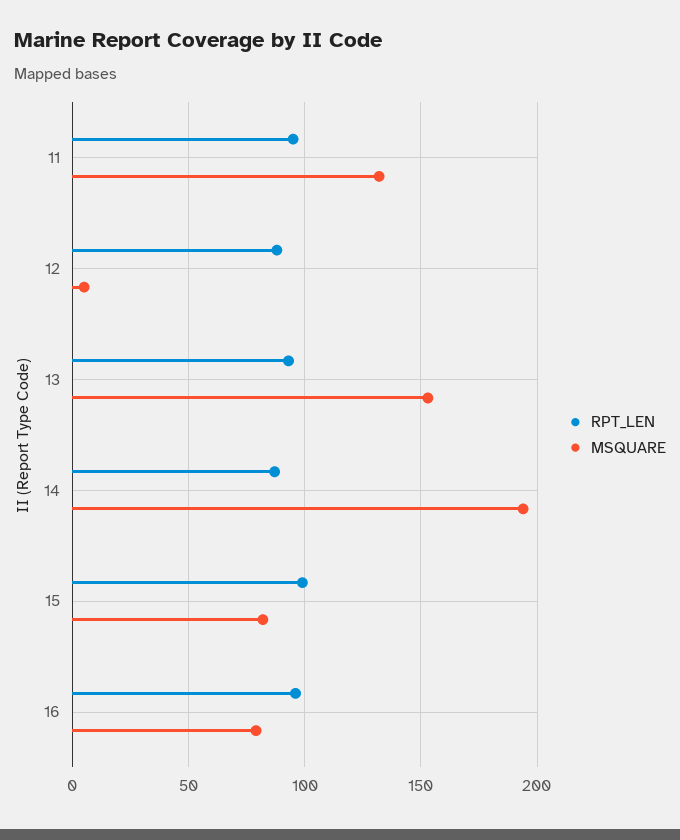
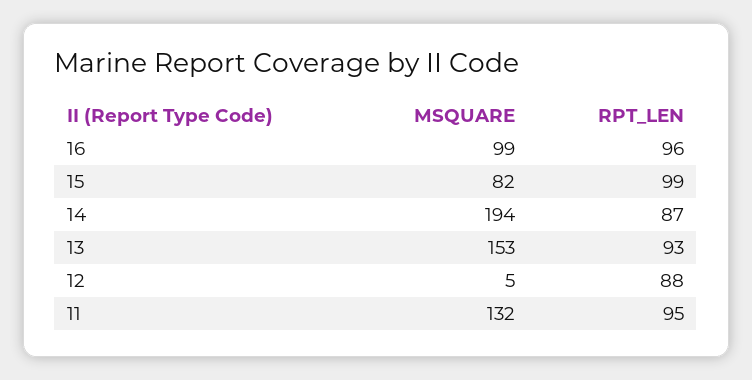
MSQUARE, 16: 80 -> 99

